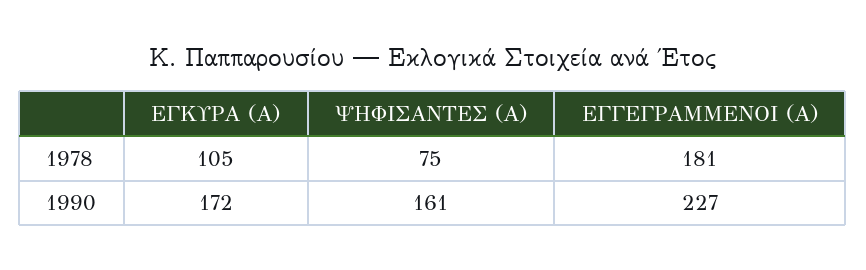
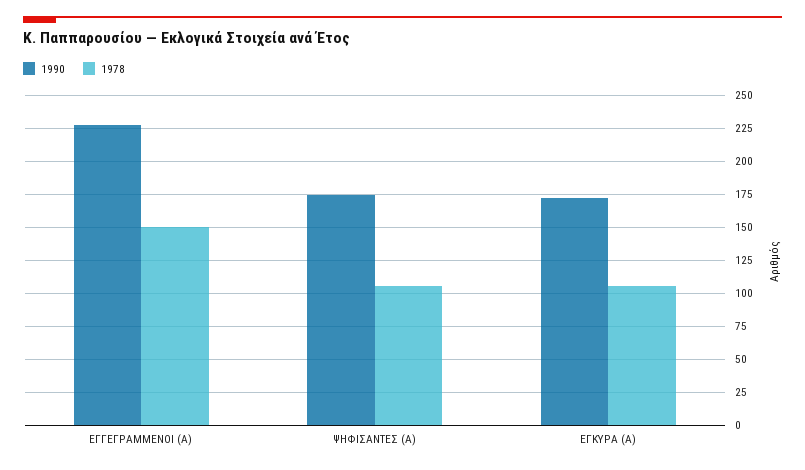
1978, ΨΗΦΙΣΑΝΤΕΣ (Α): 75 -> 105
1978, ΕΓΓΕΓΡΑΜΜΕΝΟΙ (Α): 181 -> 150
1990, ΨΗΦΙΣΑΝΤΕΣ (Α): 161 -> 175

